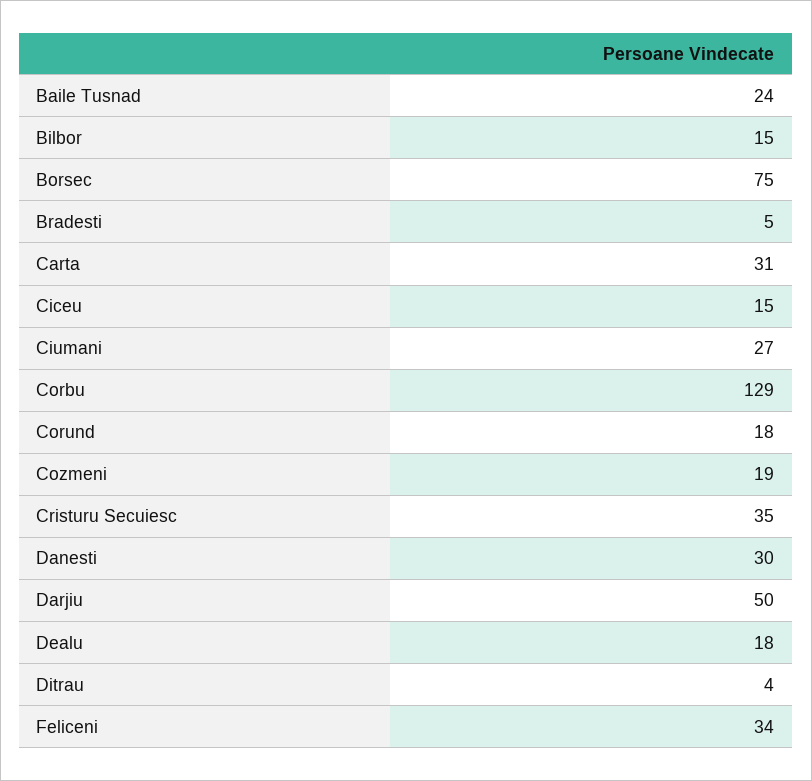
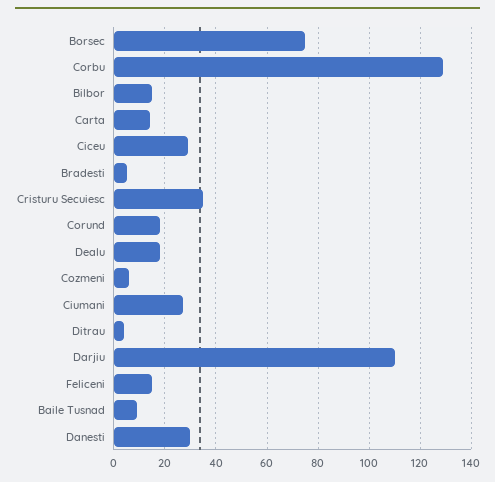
Baile Tusnad: 24 -> 10
Carta: 31 -> 15
Ciceu: 15 -> 30
Cozmeni: 19 -> 5
Darjiu: 50 -> 110
Feliceni: 34 -> 15

